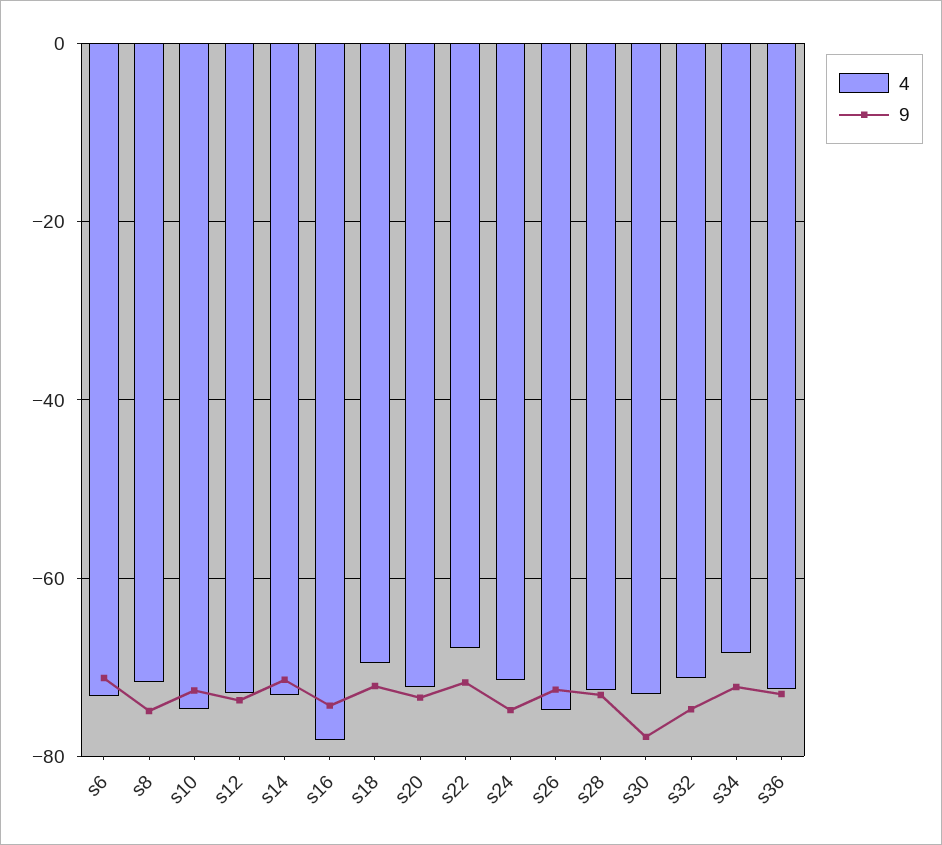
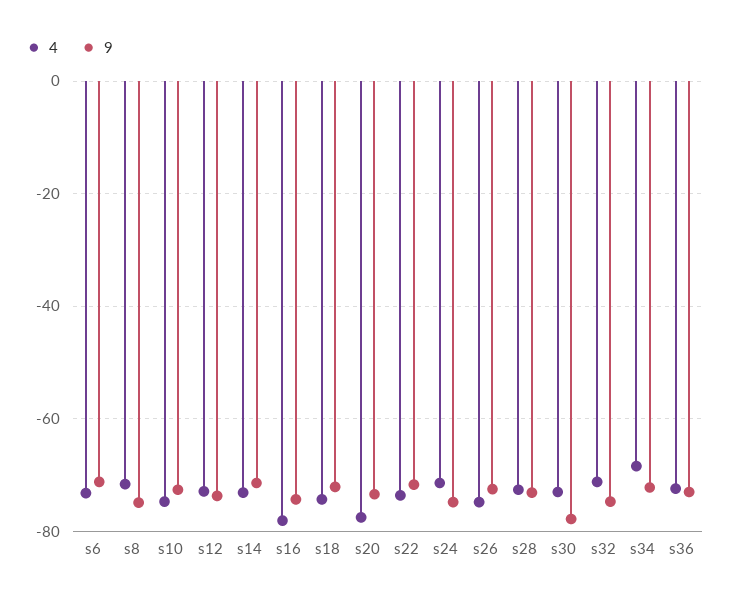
4, s18: -70 -> -74
4, s20: -72 -> -78
4, s22: -68 -> -74

